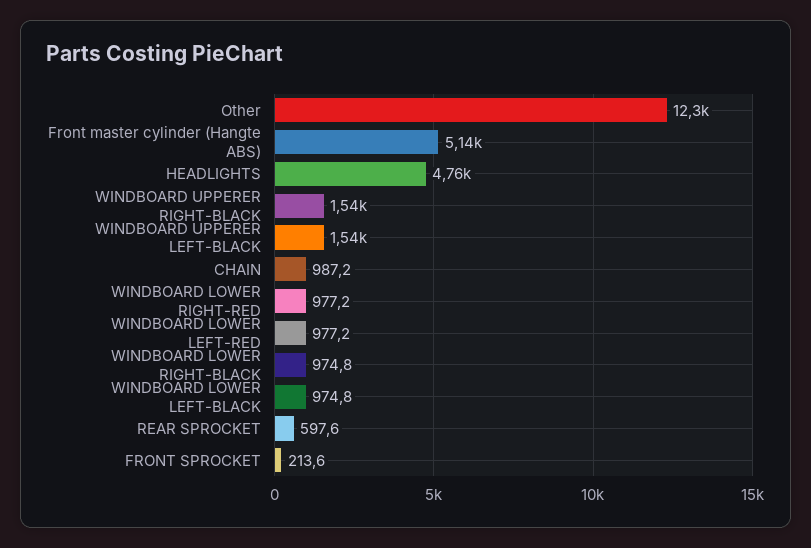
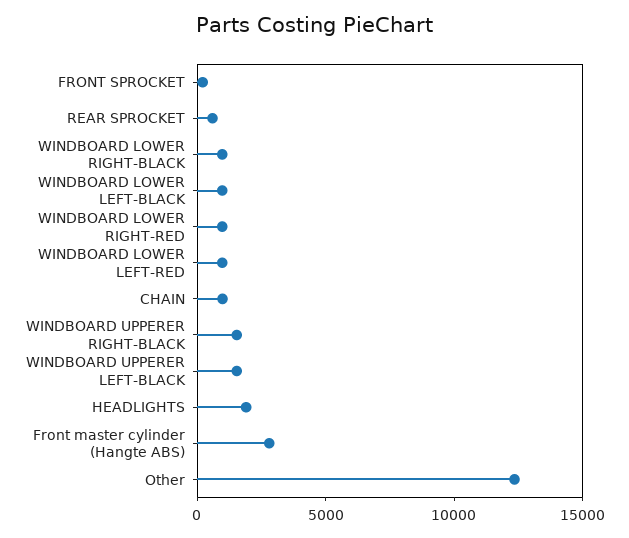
Front master cylinder (Hangte ABS): 5140 -> 3000
HEADLIGHTS: 4760 -> 2000

